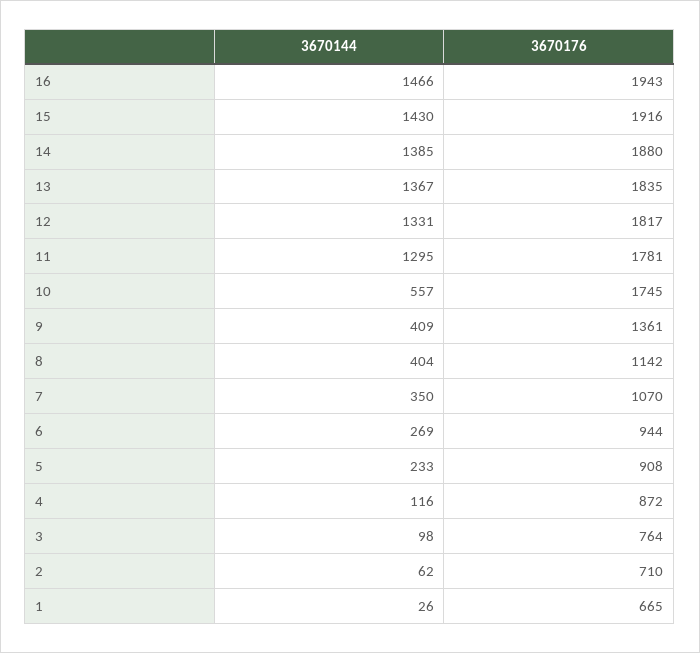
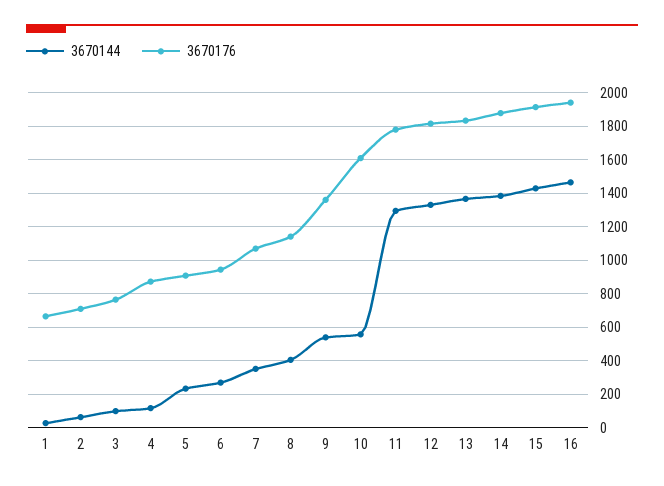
3670176, 10: 1745 -> 1600
3670144, 9: 409 -> 550

